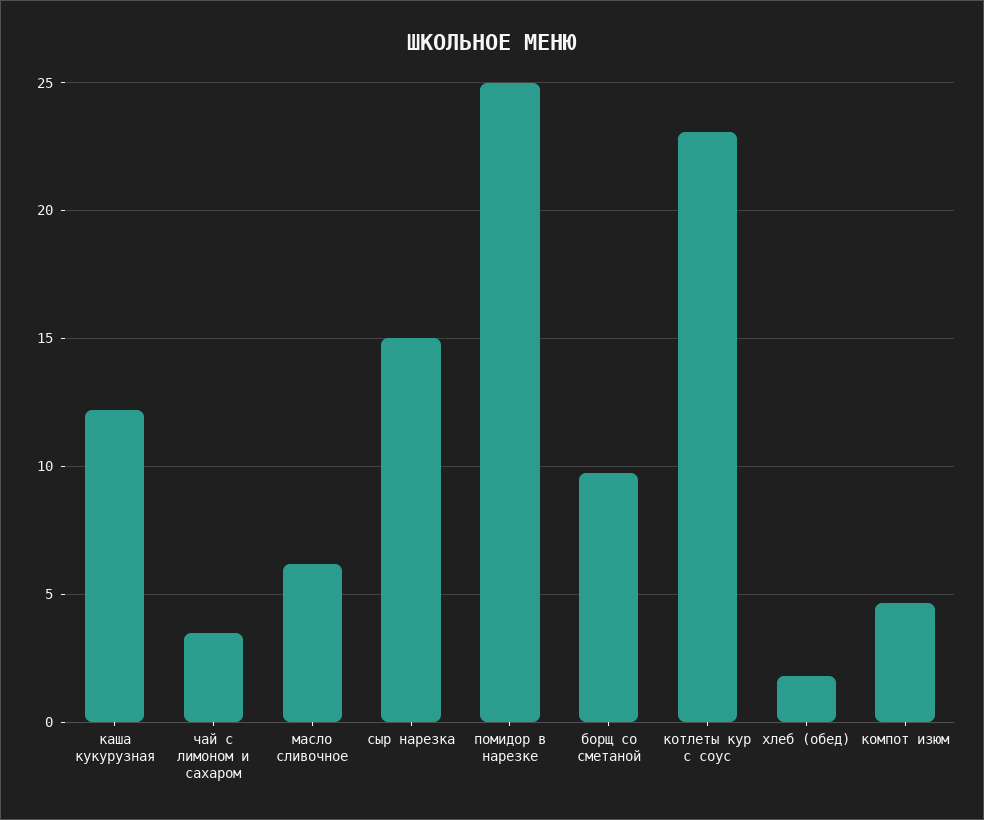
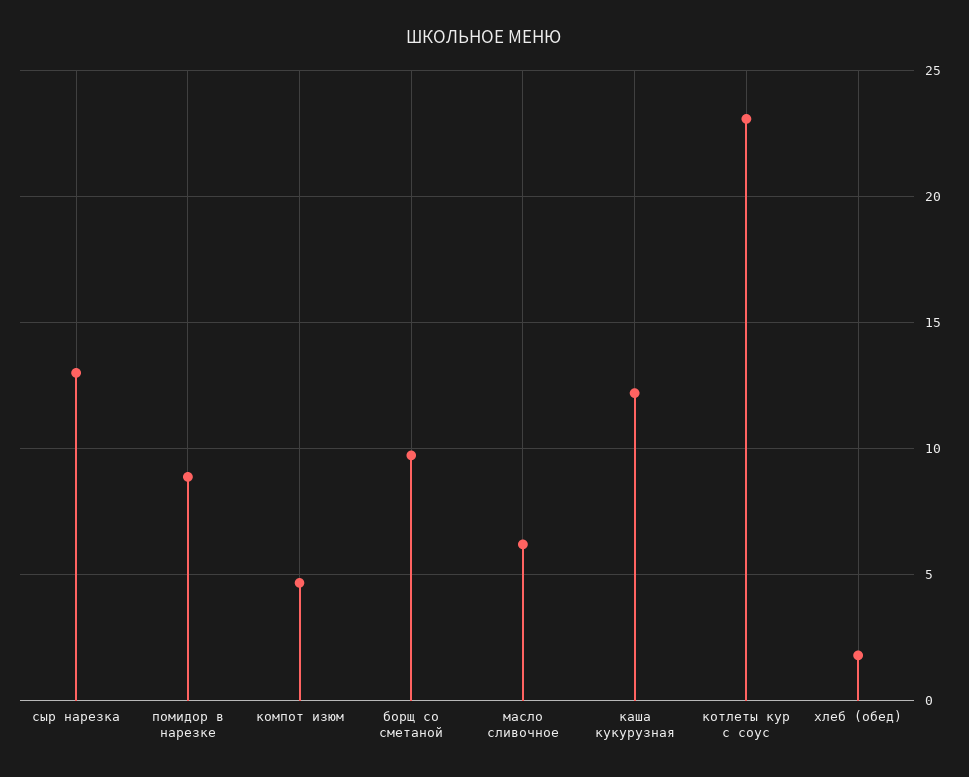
чай с лимоном и сахаром: 3.5 -> none
сыр нарезка: 15 -> 13
помидор в нарезке: 25 -> 9

